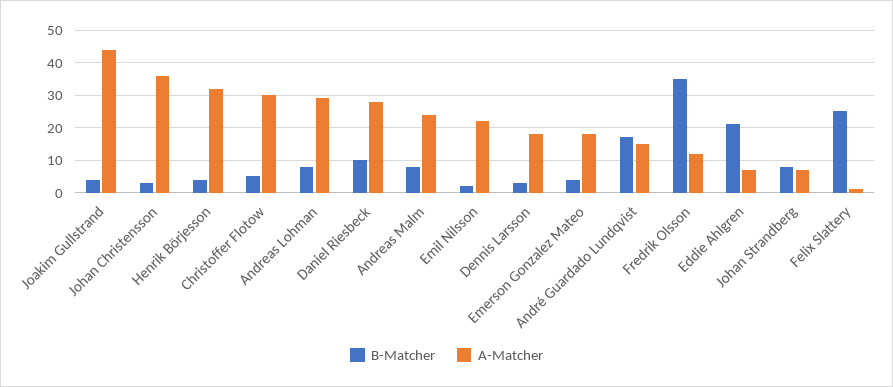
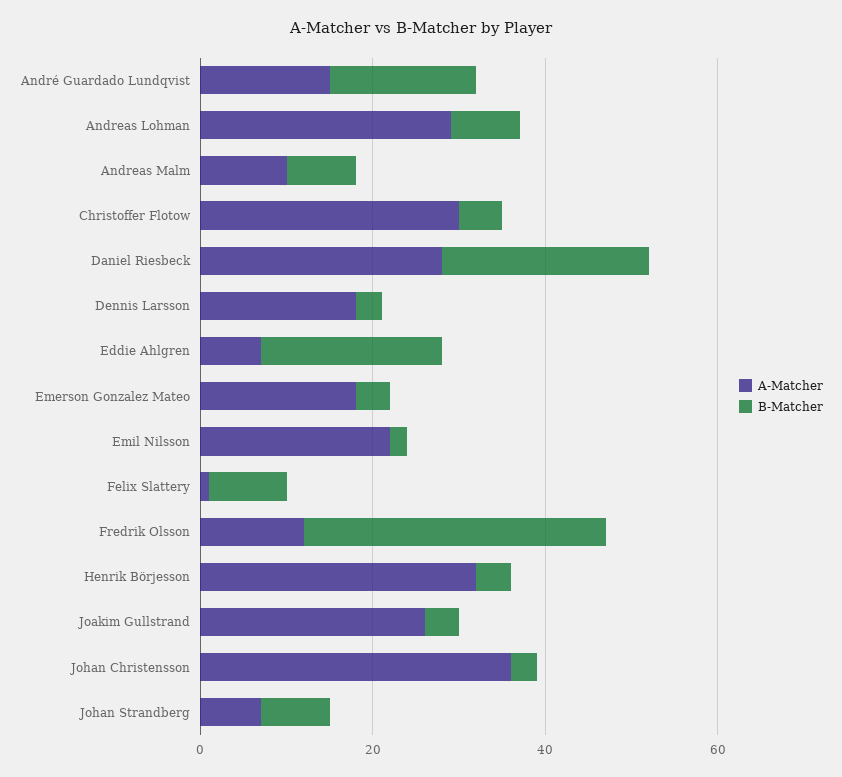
A-Matcher, Joakim Gullstrand: 45 -> 25
B-Matcher, Daniel Riesbeck: 10 -> 25
A-Matcher, Andreas Malm: 25 -> 10
B-Matcher, Felix Slattery: 25 -> 10

